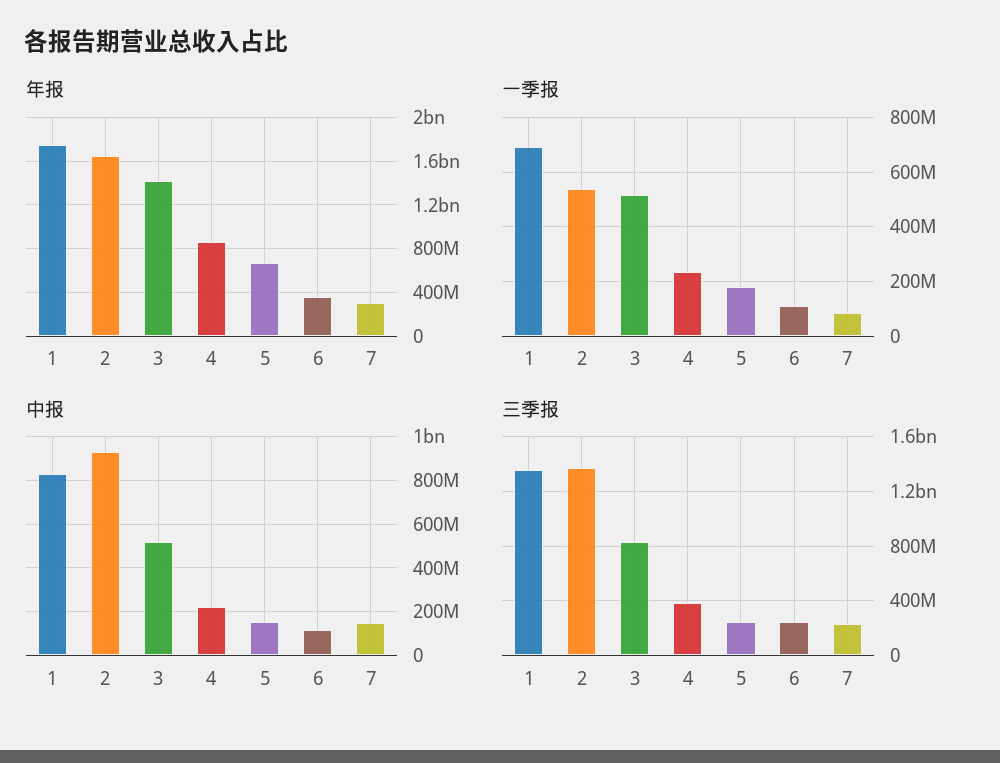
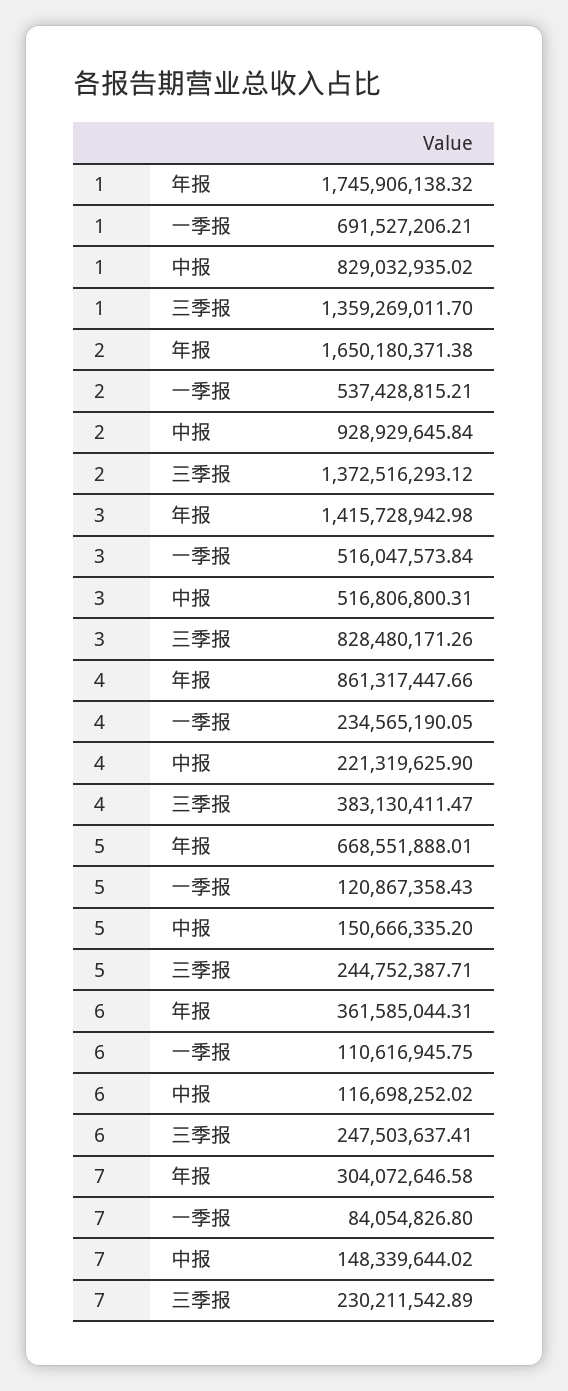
一季报, 5: 175000000 -> 120867358.43

